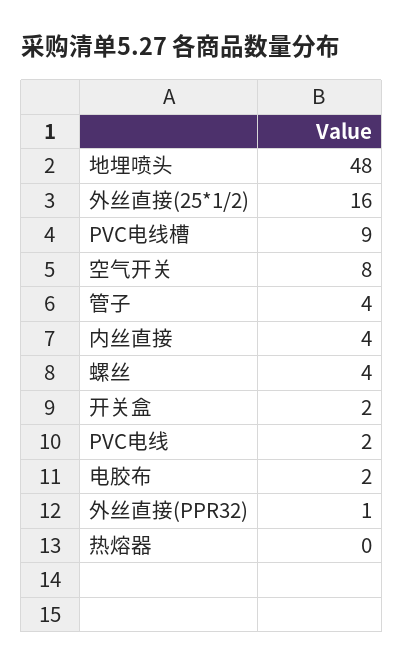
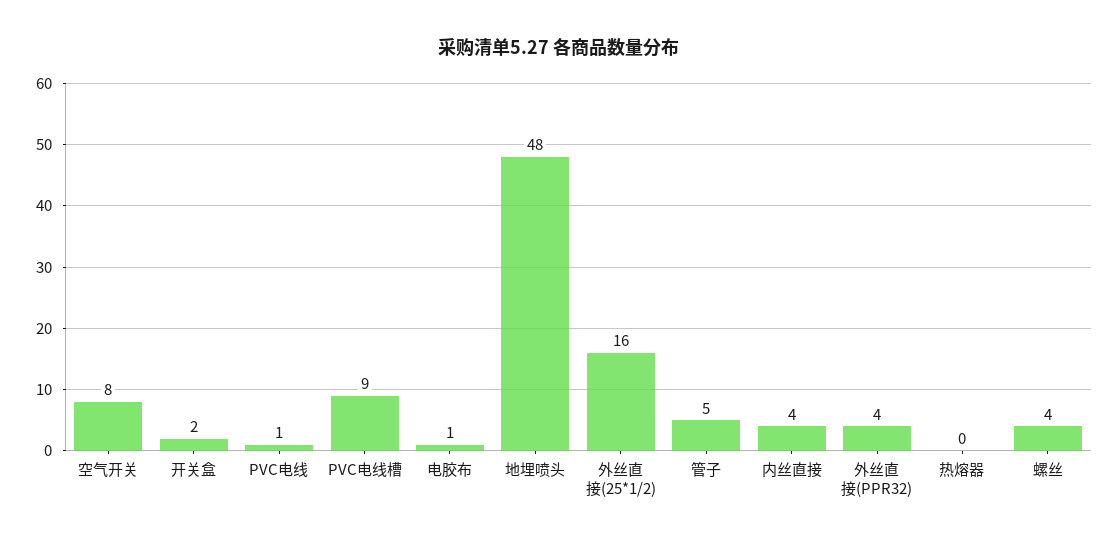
管子: 4 -> 5
PVC电线: 2 -> 1
电胶布: 2 -> 1
外丝直接(PPR32): 1 -> 4

